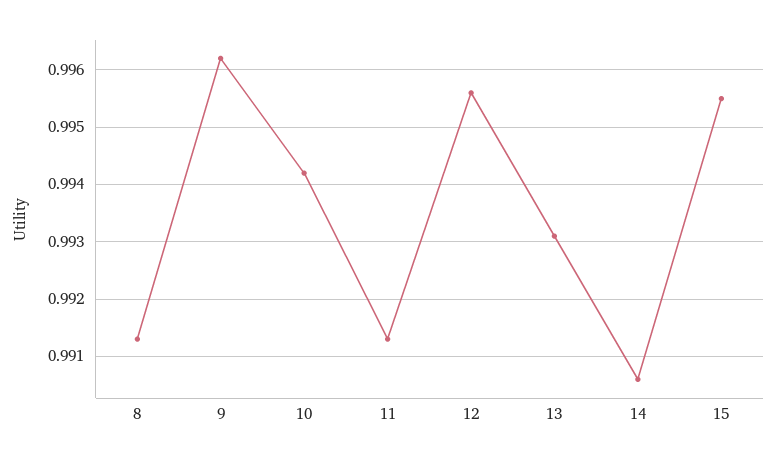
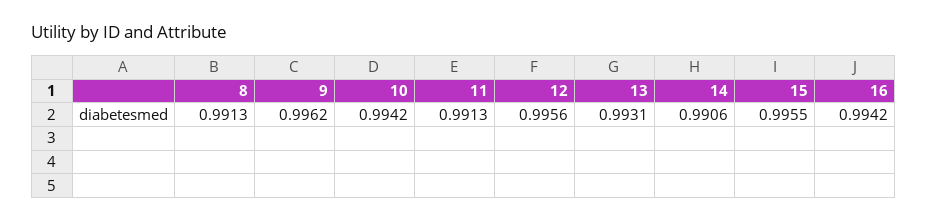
16: none -> 0.9942

